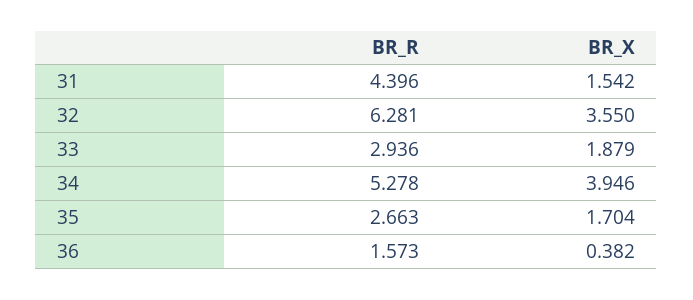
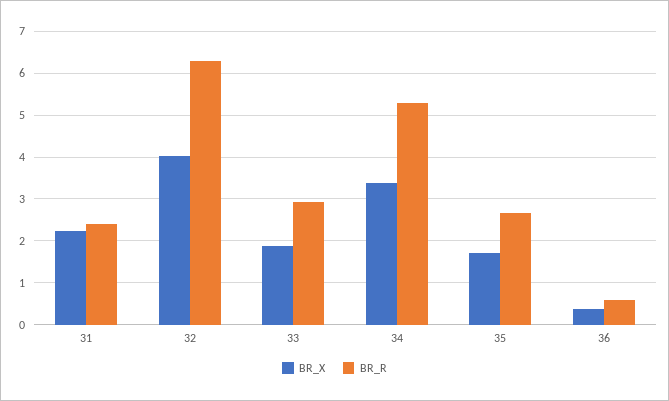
BR_R, 31: 4.396 -> 2.4
BR_X, 31: 1.542 -> 2.2
BR_X, 32: 3.55 -> 4
BR_X, 34: 3.946 -> 3.4
BR_R, 36: 1.573 -> 0.6

